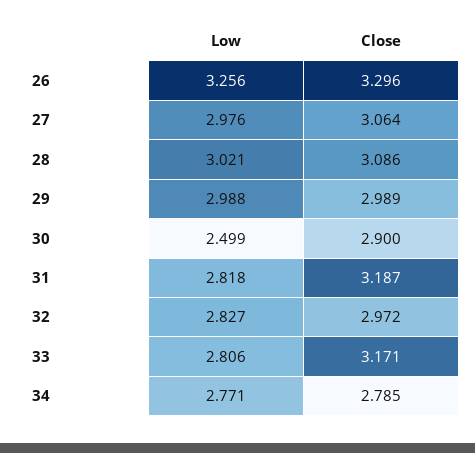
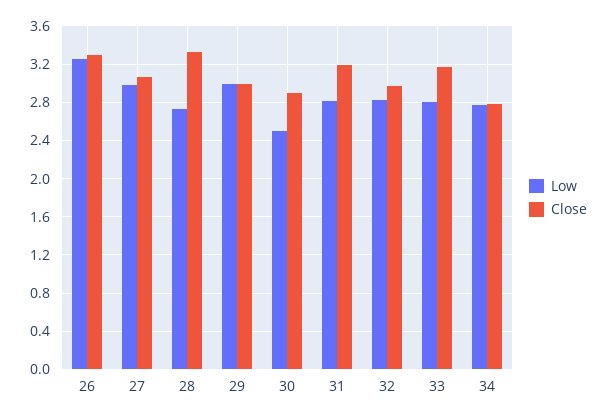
Low, 28: 3.021 -> 2.7
Close, 28: 3.086 -> 3.3

